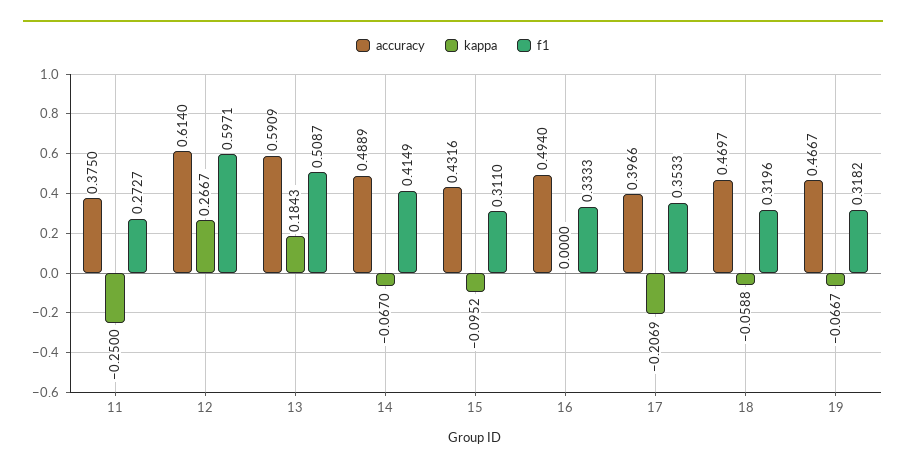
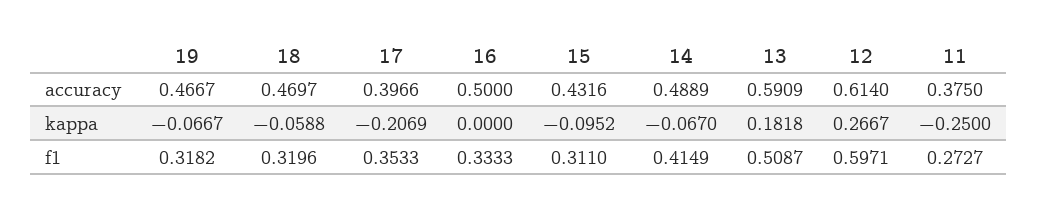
kappa, 13: 0.1843 -> 0.1818
accuracy, 16: 0.494 -> 0.5

